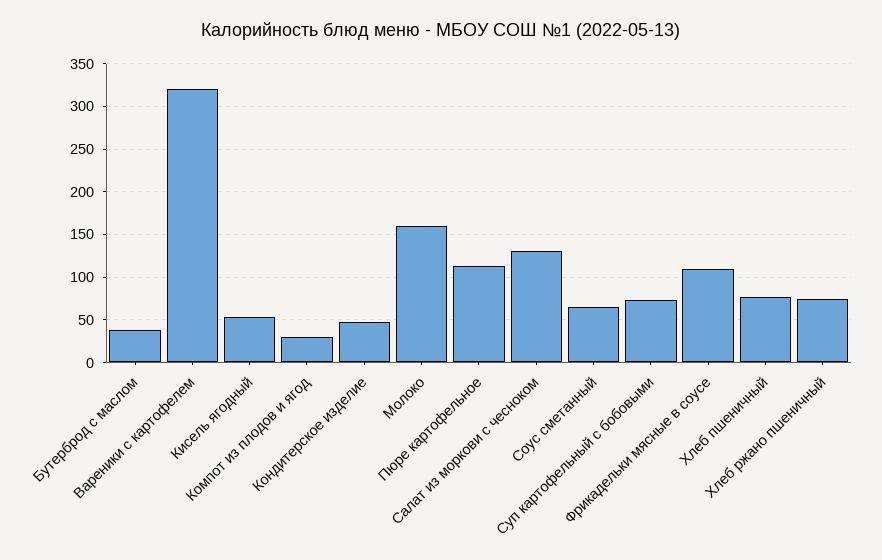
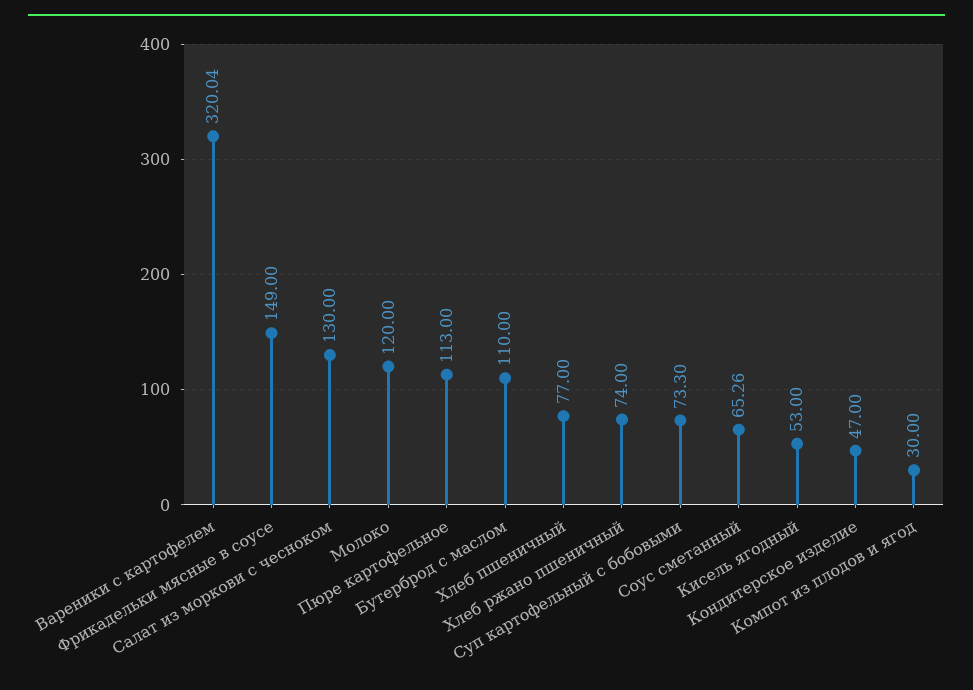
Бутерброд с маслом: 40 -> 110
Молоко: 160 -> 120
Фрикадельки мясные в соусе: 110 -> 149

